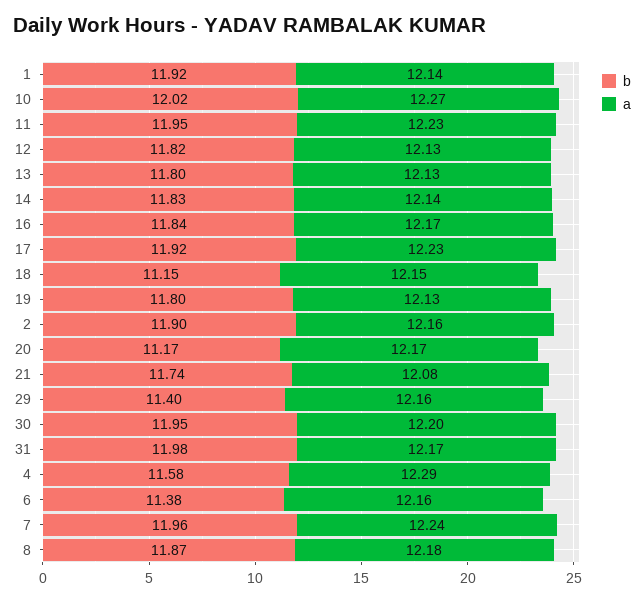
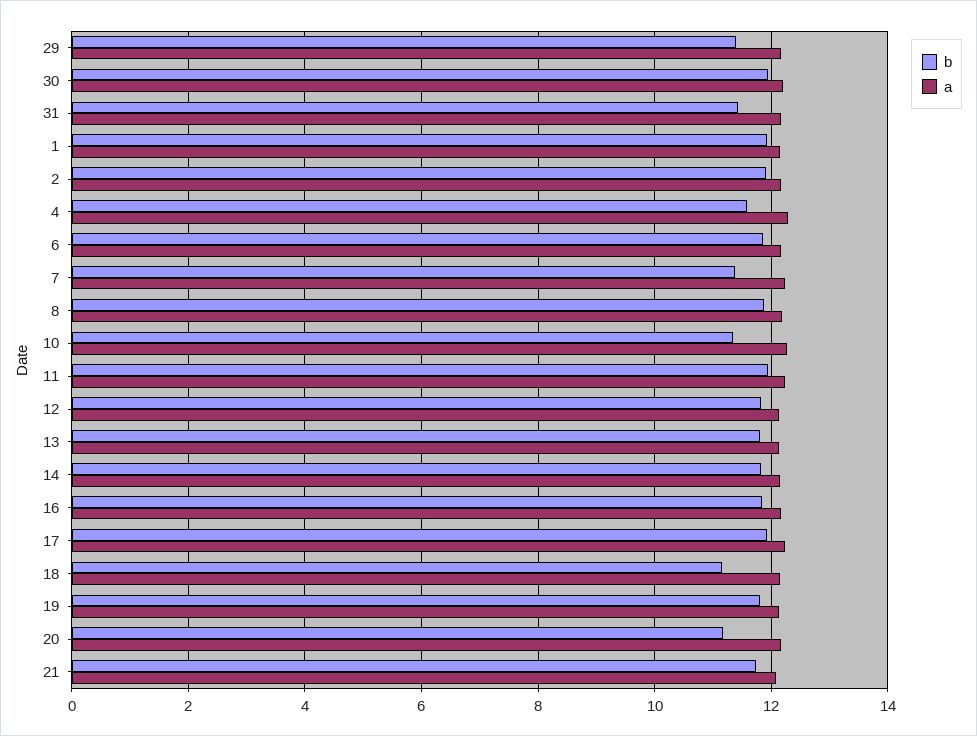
b, 10: 12.02 -> 11.4
b, 31: 11.98 -> 11.4
b, 6: 11.38 -> 11.8
b, 7: 11.96 -> 11.4

